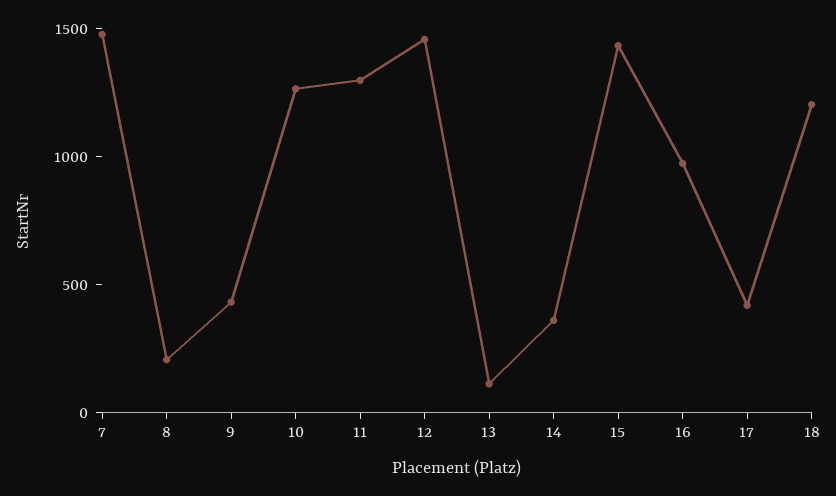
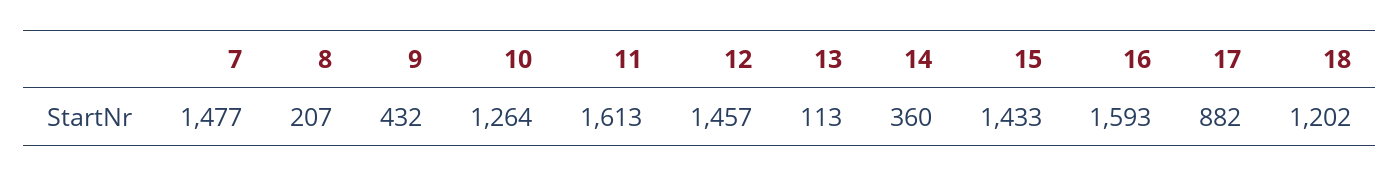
11: 1300 -> 1613
16: 1000 -> 1593
17: 400 -> 882

